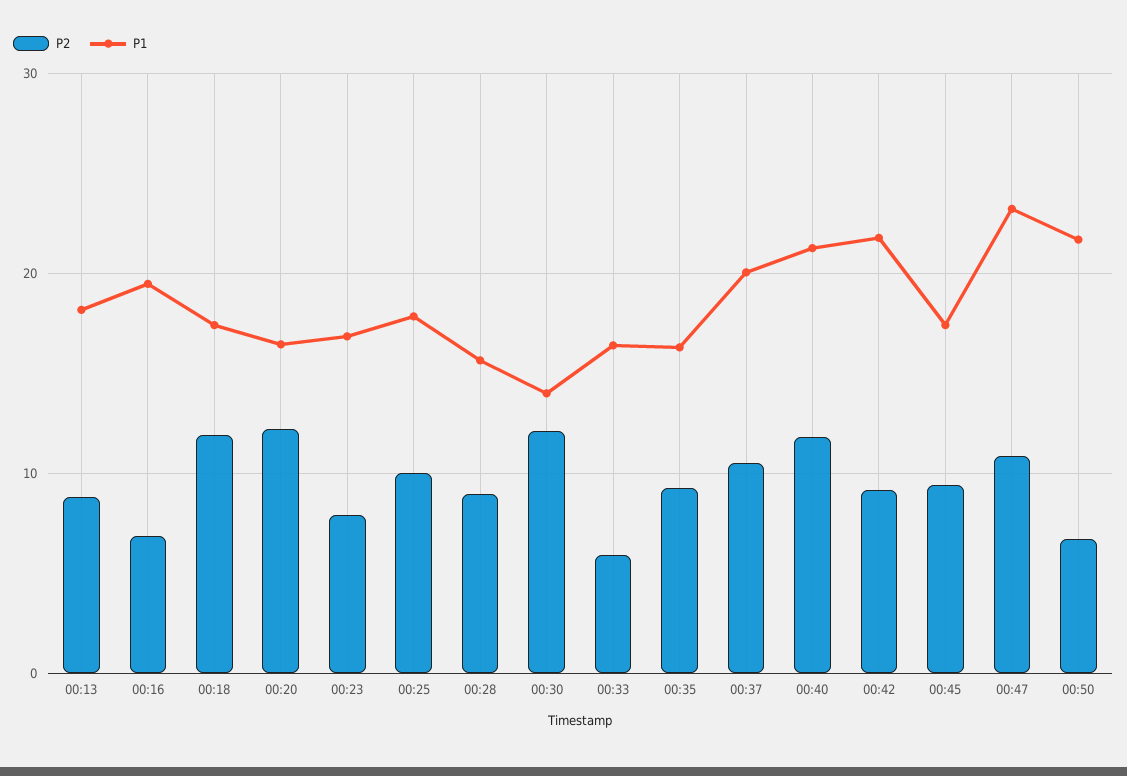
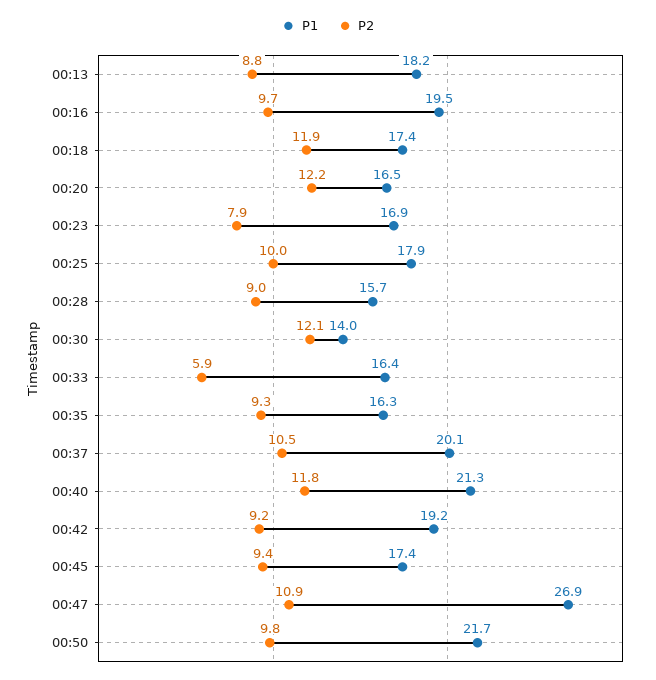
P2, 00:16: 7 -> 9.7
P1, 00:42: 22 -> 19.2
P1, 00:47: 23 -> 26.9
P2, 00:50: 7 -> 9.8

